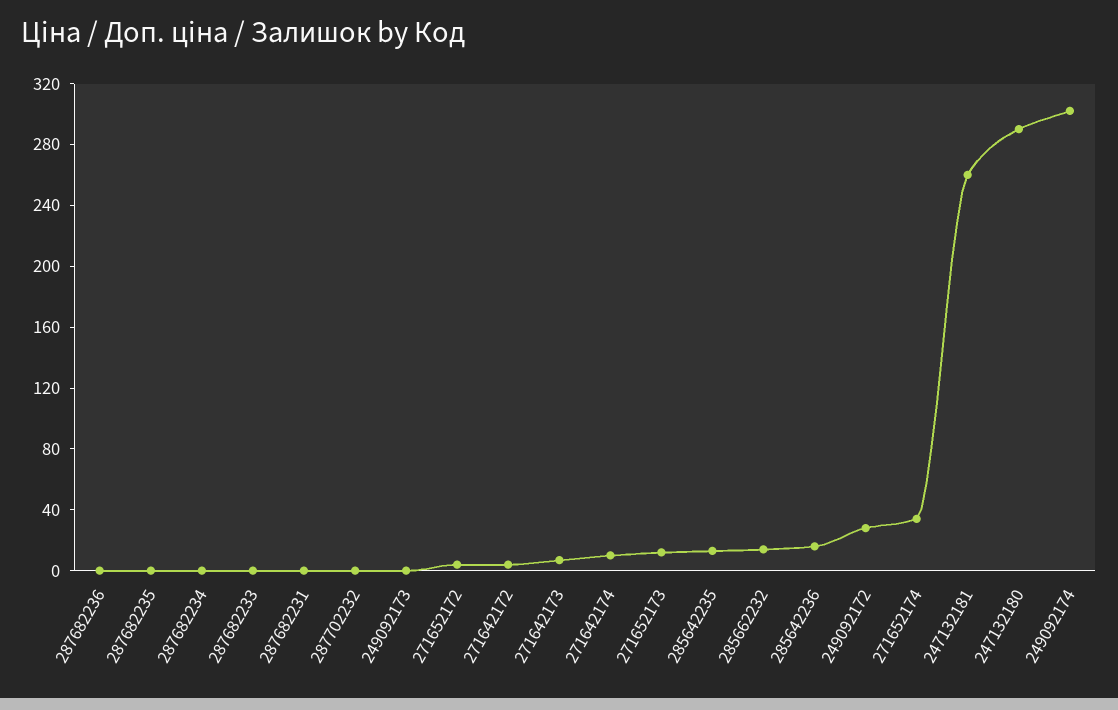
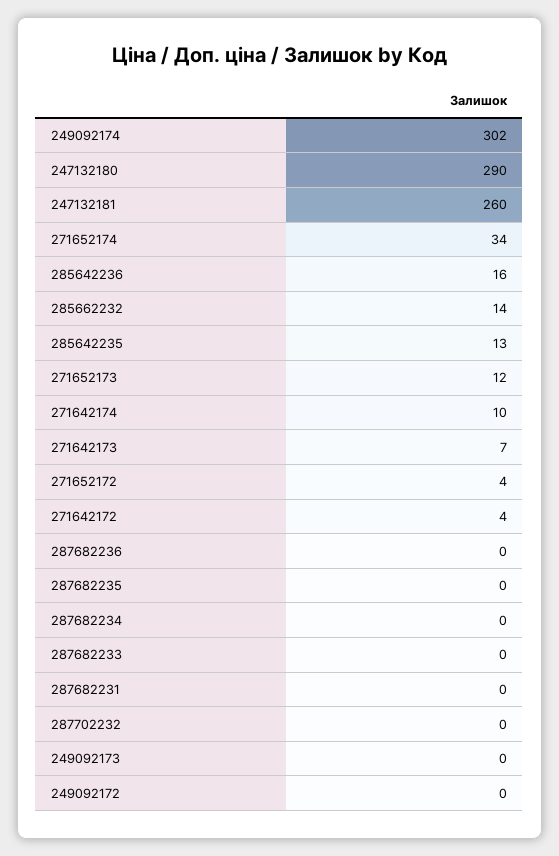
249092172: 30 -> 0

